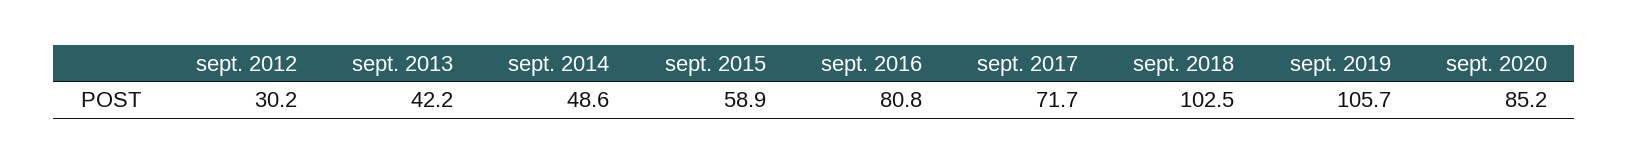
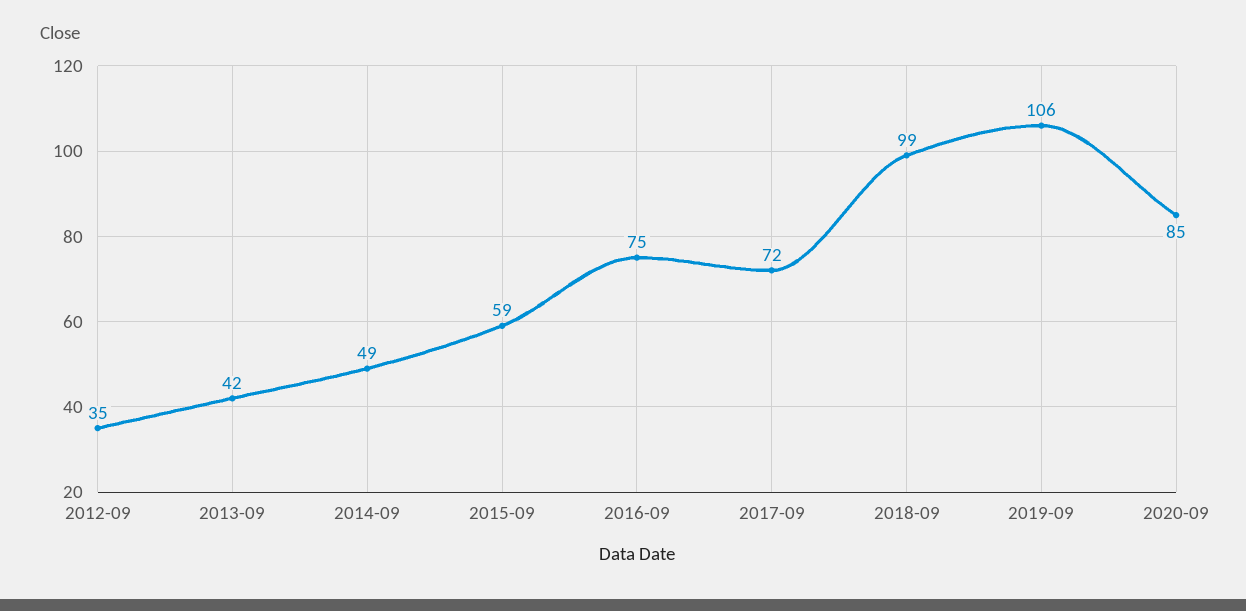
sept. 2012: 30.2 -> 35
sept. 2016: 80.8 -> 75
sept. 2018: 102.5 -> 99

